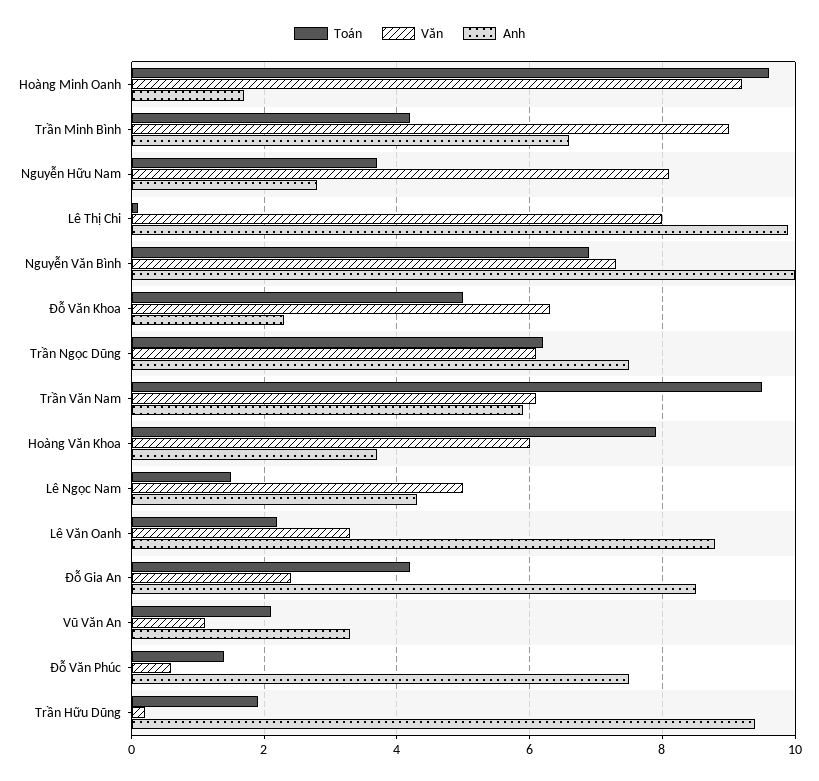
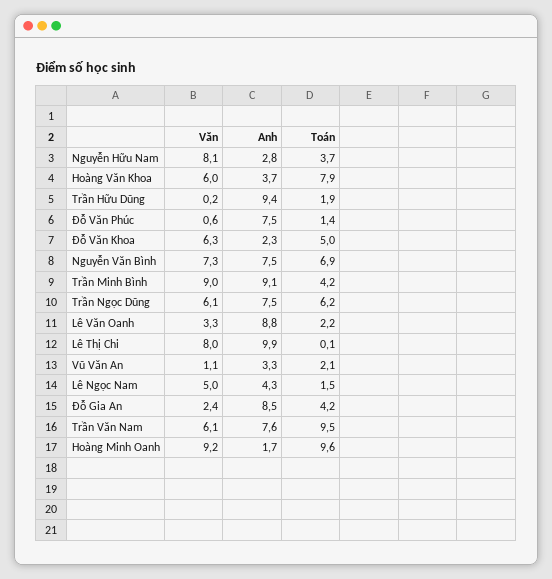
Anh, Trần Minh Bình: 6.5 -> 9.1
Anh, Nguyễn Văn Bình: 10 -> 7.5
Anh, Trần Văn Nam: 6 -> 7.6

